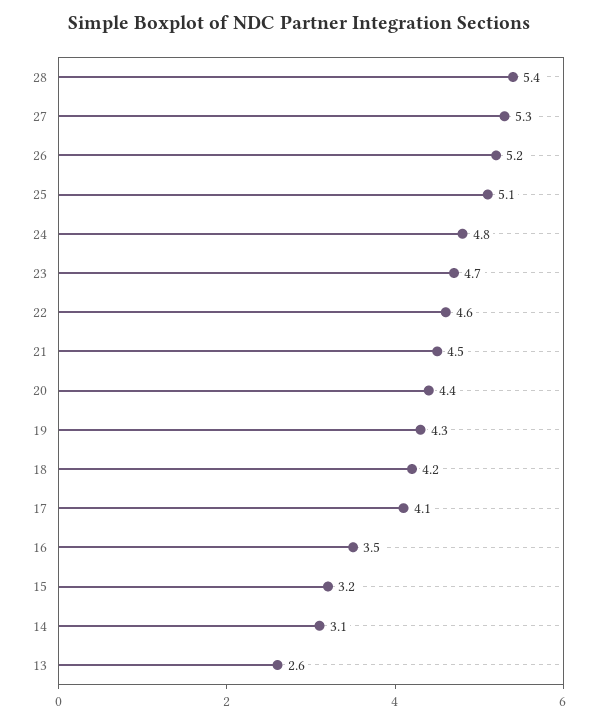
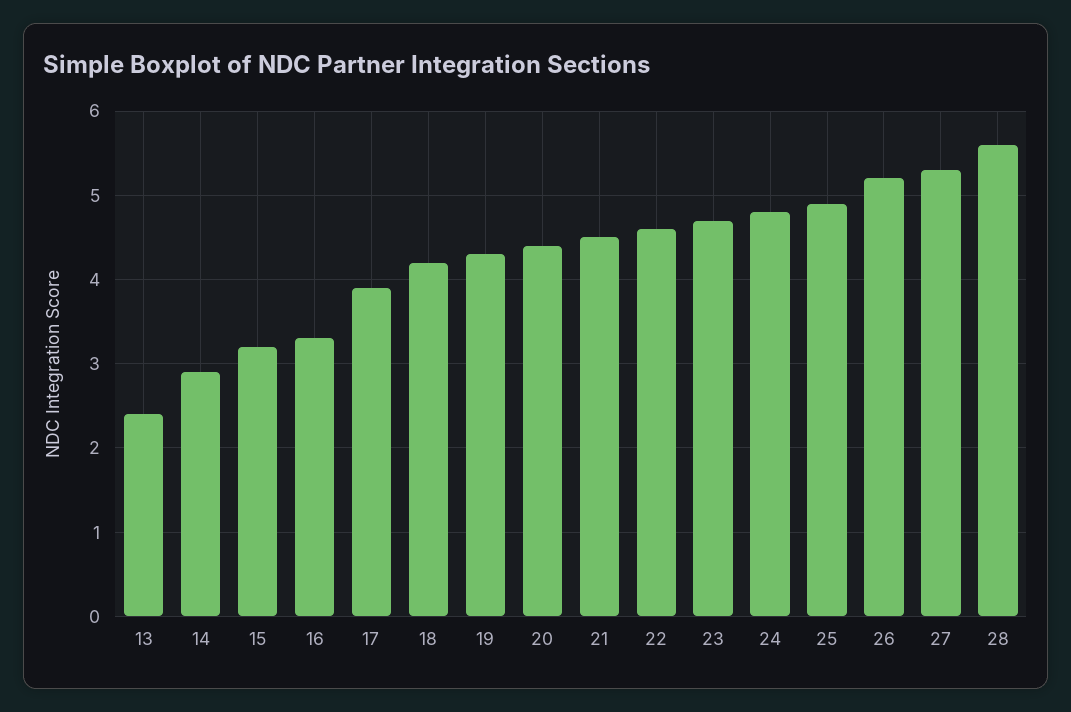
28: 5.4 -> 5.6
25: 5.1 -> 4.9
17: 4.1 -> 3.9
16: 3.5 -> 3.3
14: 3.1 -> 2.9
13: 2.6 -> 2.4

